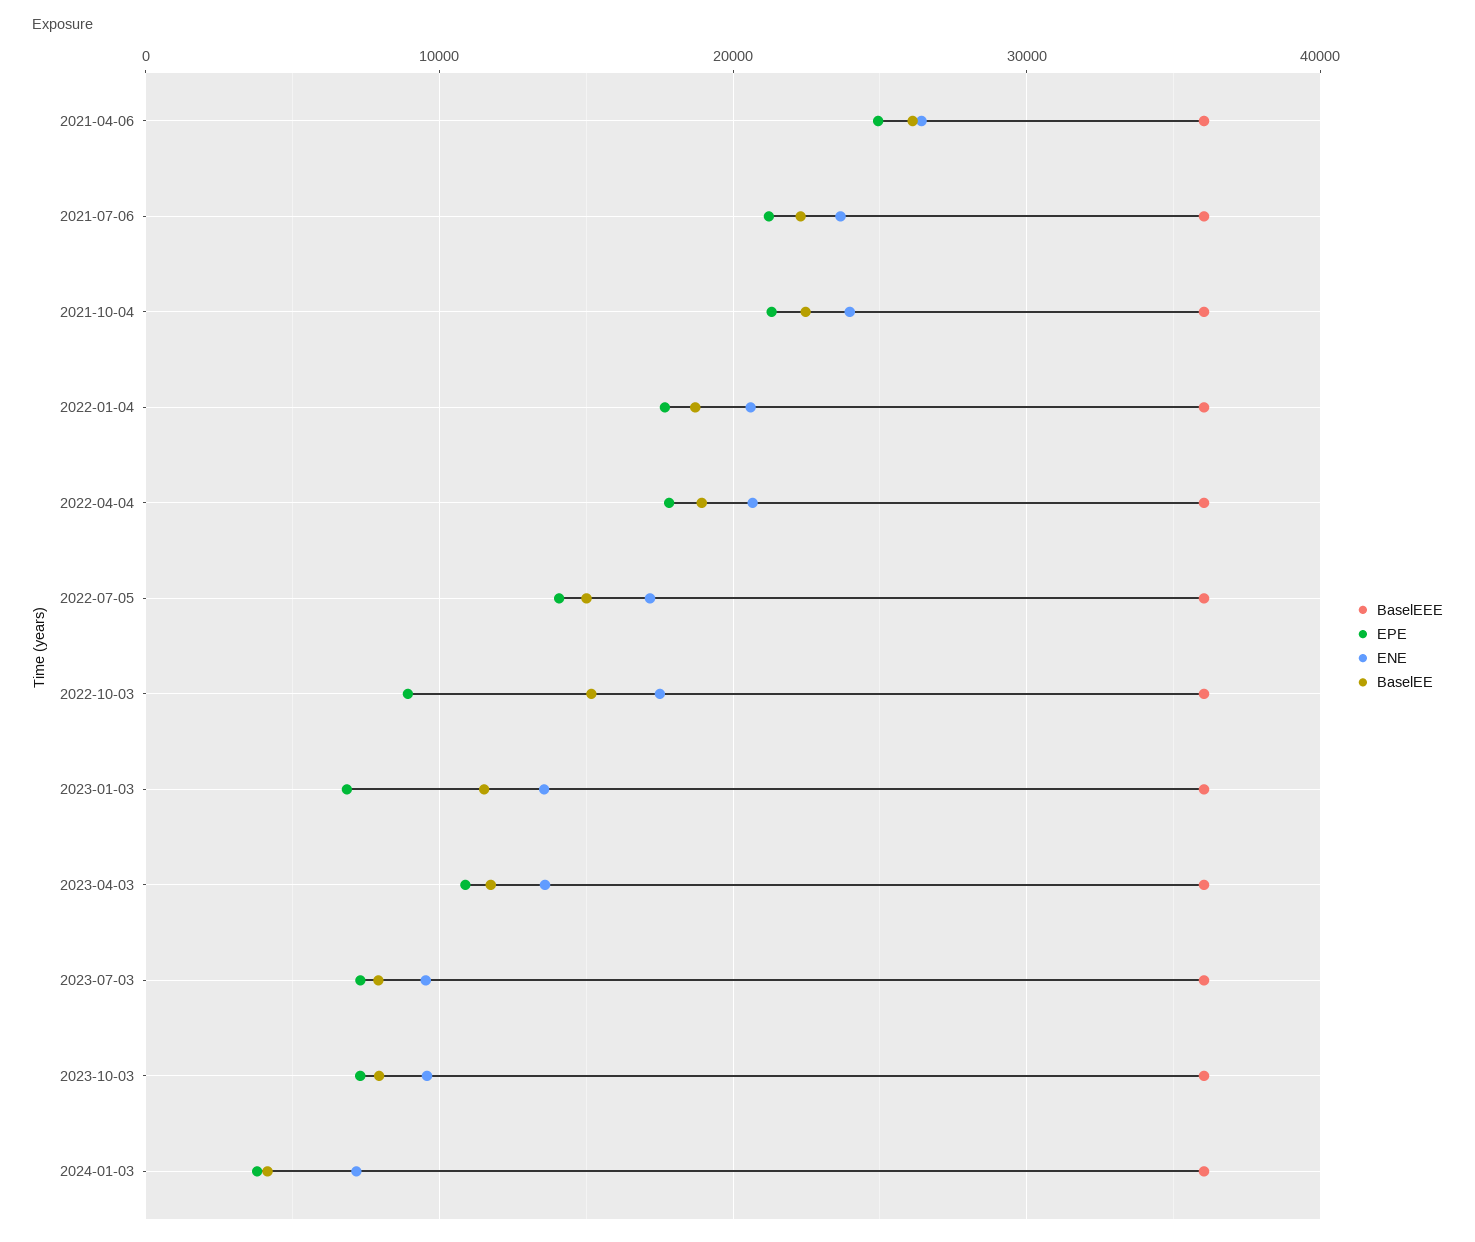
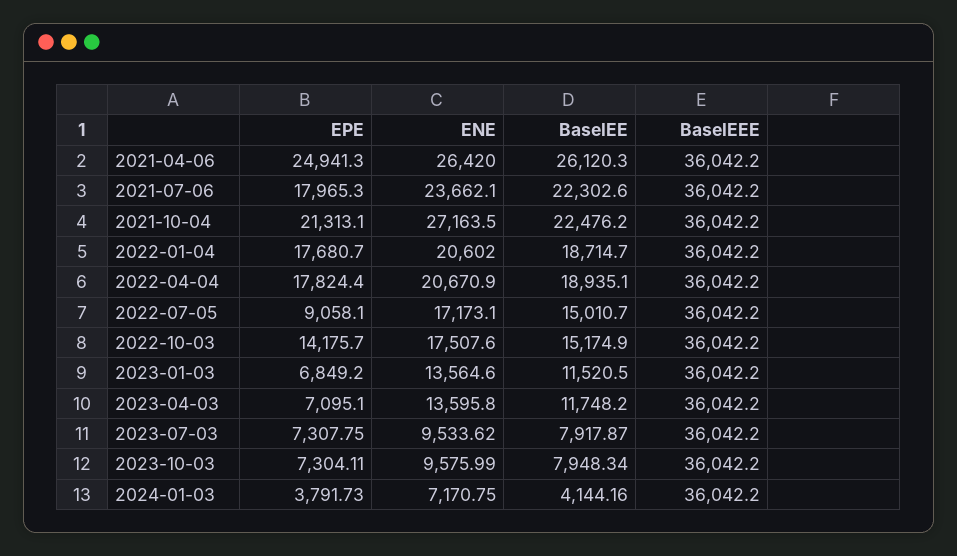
EPE, 2021-07-06: 21000 -> 17965.3
ENE, 2021-10-04: 24000 -> 27163.5
EPE, 2022-07-05: 14000 -> 9058.1
EPE, 2022-10-03: 9000 -> 14175.7
EPE, 2023-04-03: 11000 -> 7095.1

